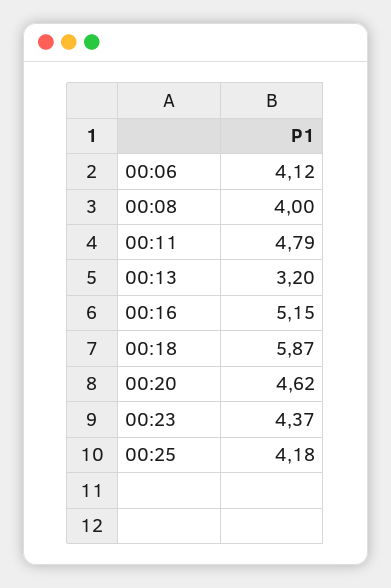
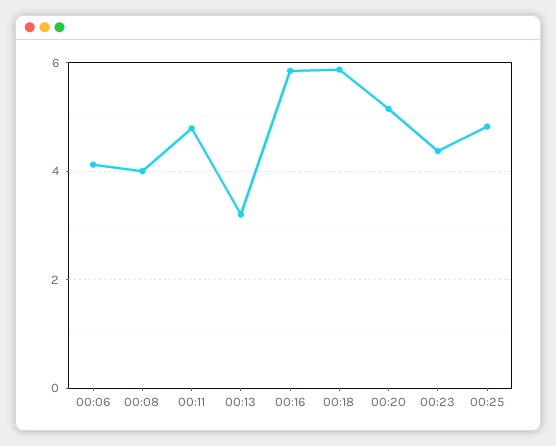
00:16: 5.15 -> 5.8
00:20: 4.62 -> 5.2
00:25: 4.18 -> 4.8

